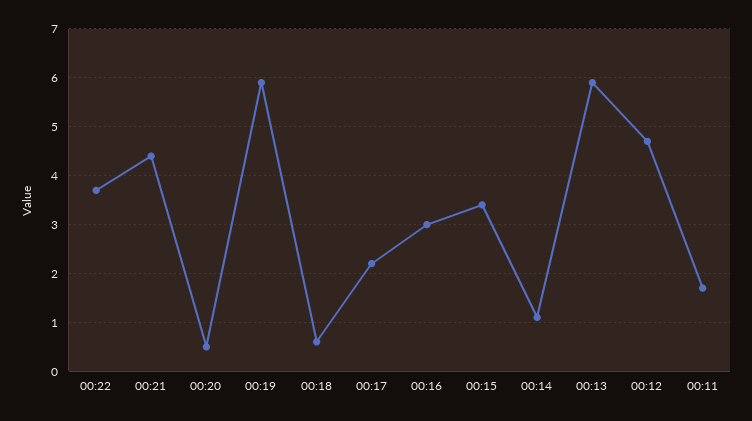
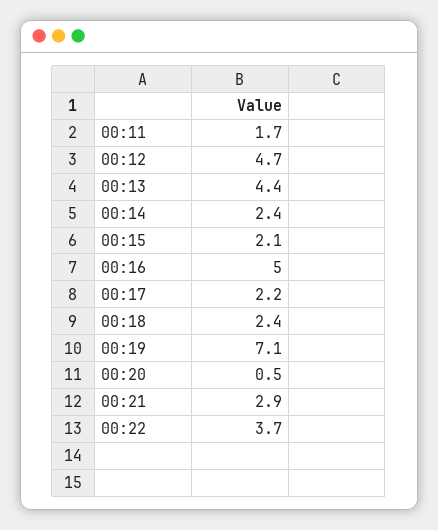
00:21: 4.5 -> 2.9
00:19: 6 -> 7.1
00:18: 0.5 -> 2.4
00:16: 3 -> 5
00:15: 3.5 -> 2.1
00:14: 1 -> 2.4
00:13: 6 -> 4.4

